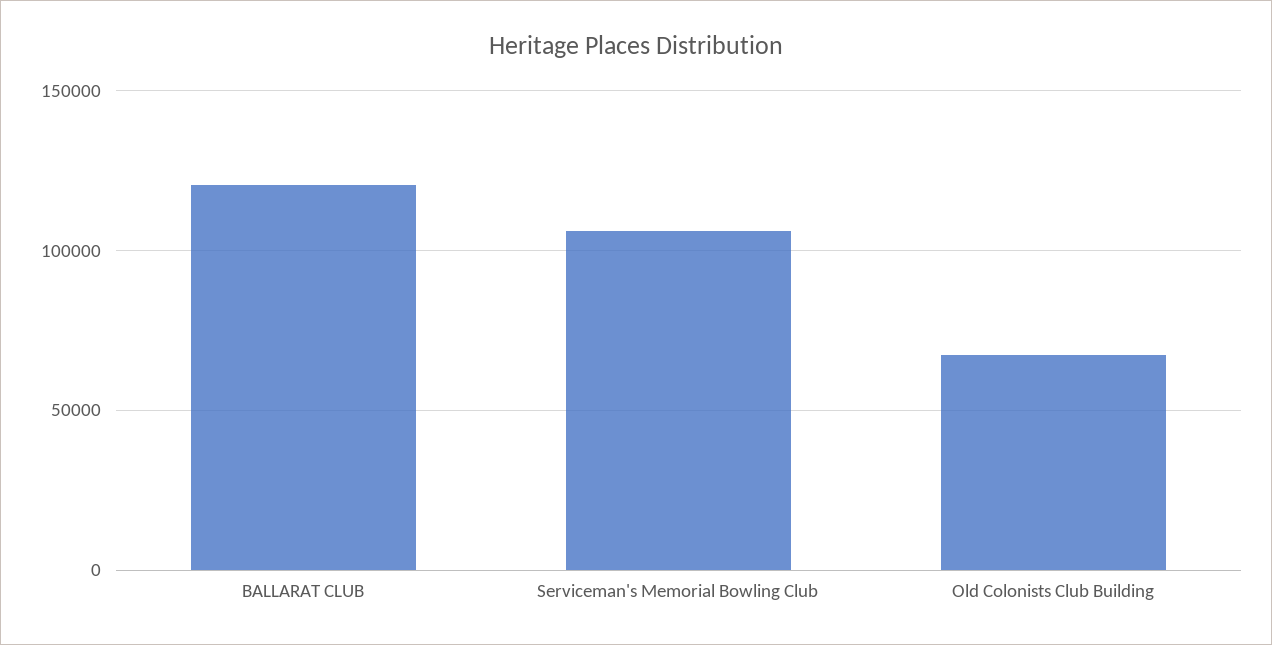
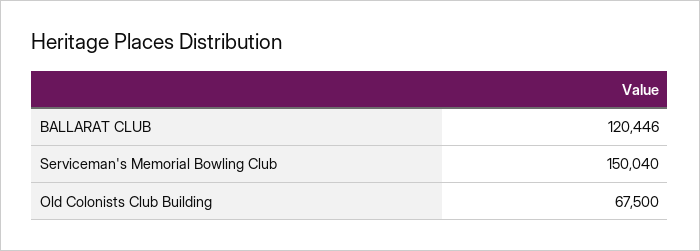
Serviceman's Memorial Bowling Club: 105000 -> 150040

